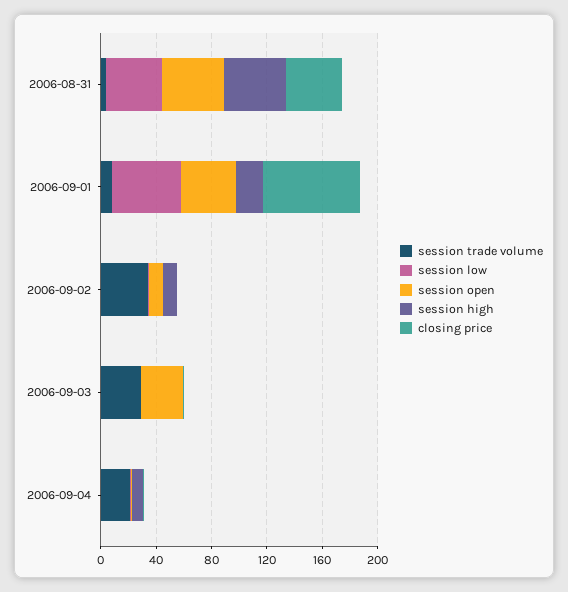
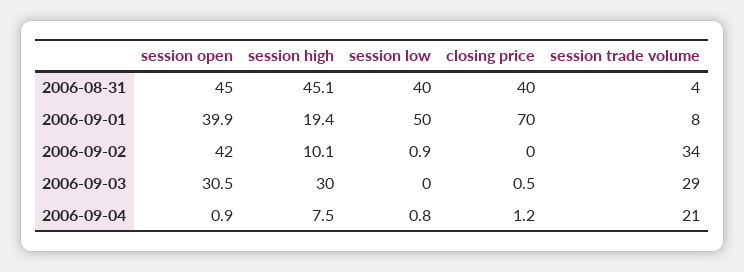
session open, 2006-09-02: 10 -> 42
session high, 2006-09-03: 0 -> 30

